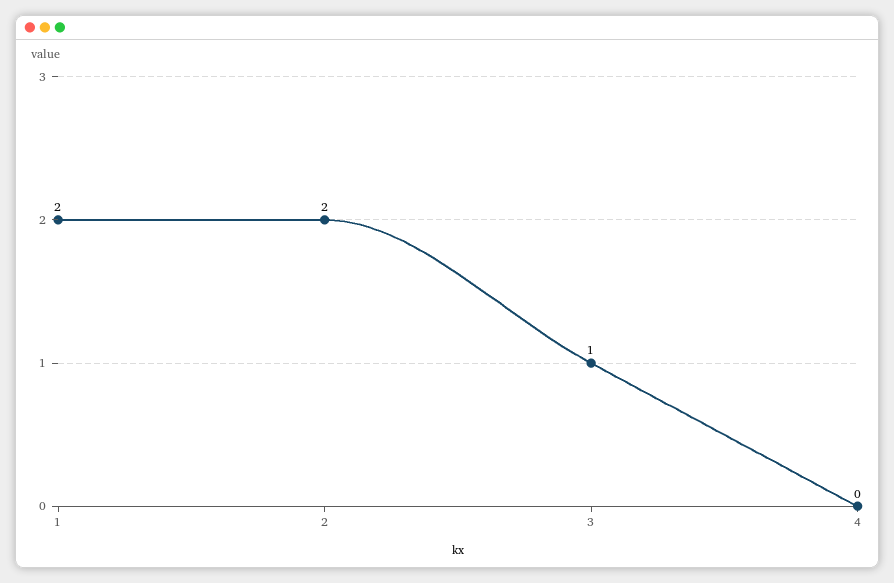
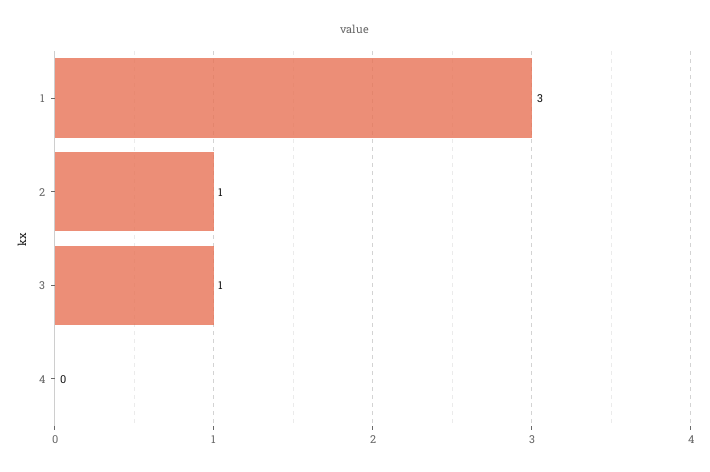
1: 2 -> 3
2: 2 -> 1

